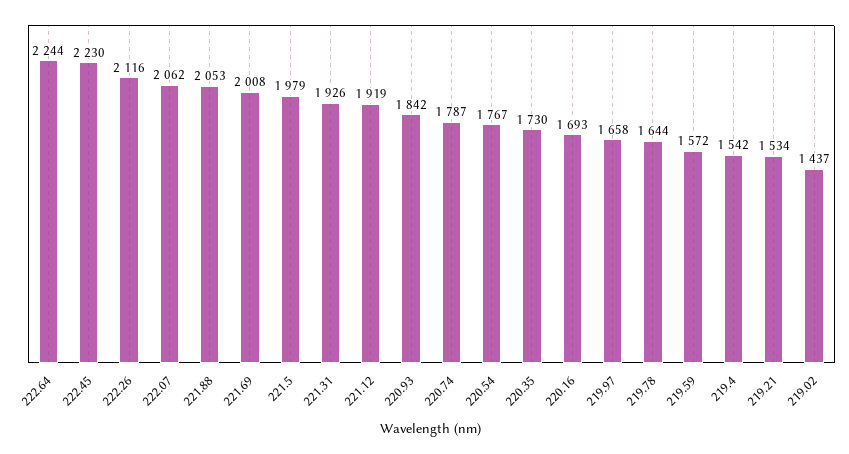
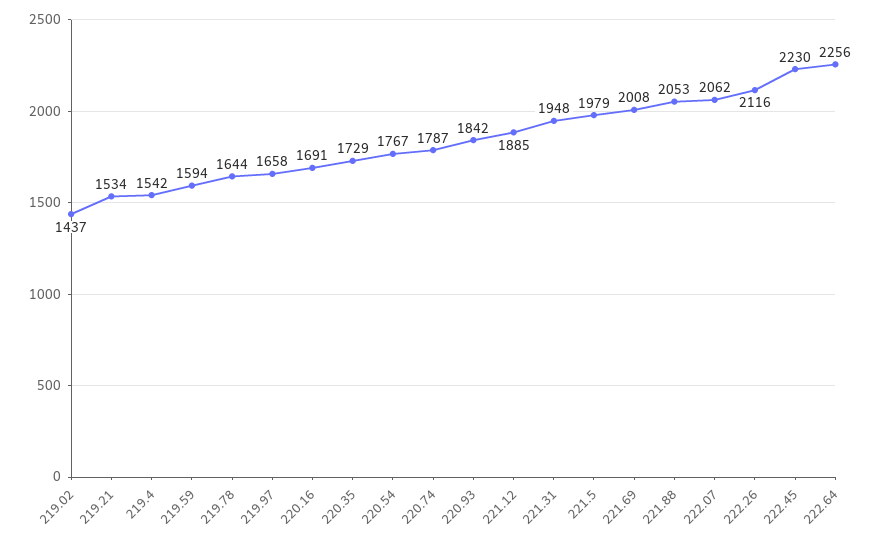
222.64: 2244 -> 2256
221.31: 1926 -> 1948
221.12: 1919 -> 1885
220.35: 1730 -> 1729
220.16: 1693 -> 1691
219.59: 1572 -> 1594

